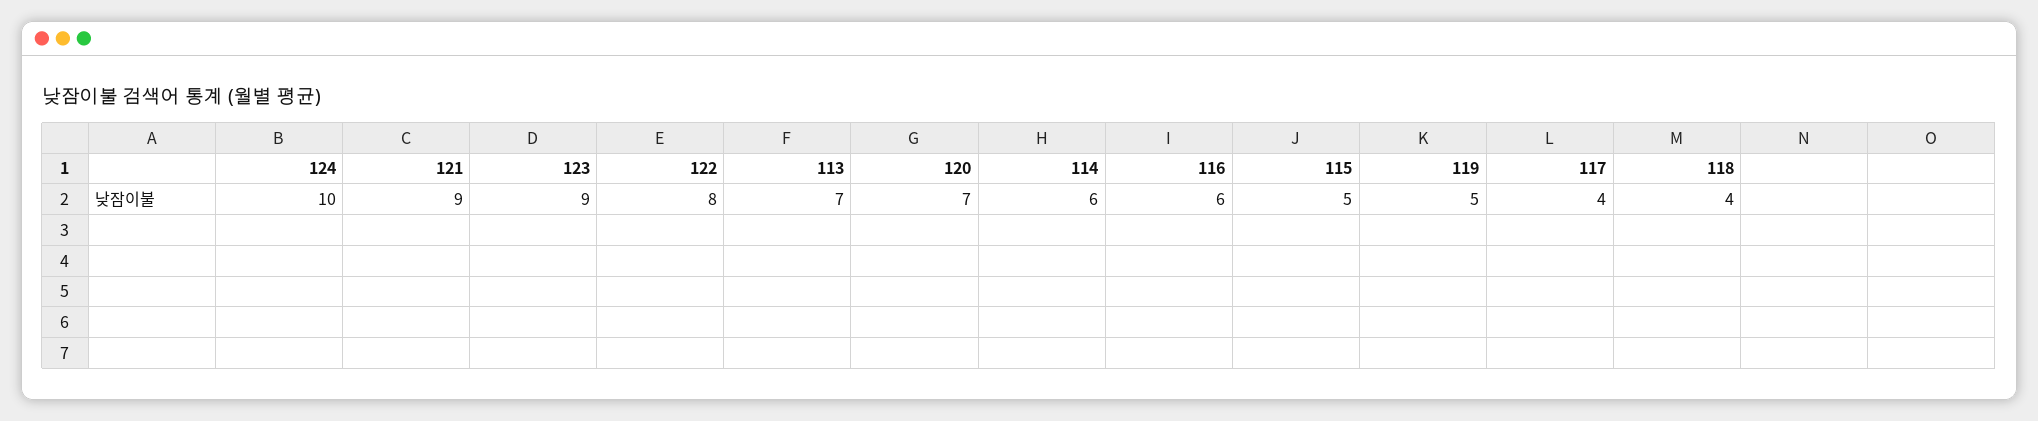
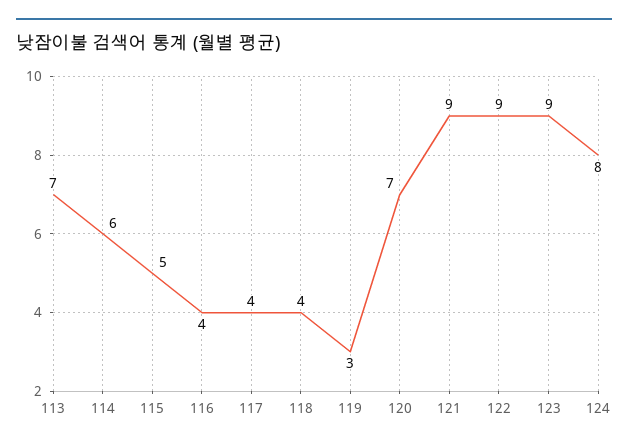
124: 10 -> 8
122: 8 -> 9
116: 6 -> 4
119: 5 -> 3

